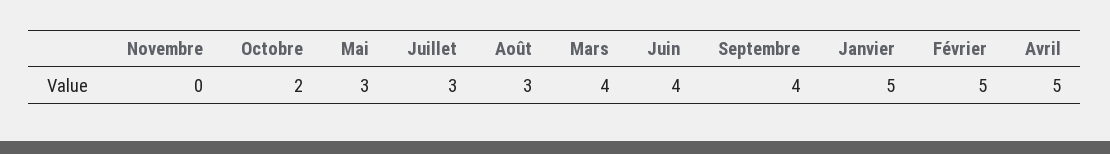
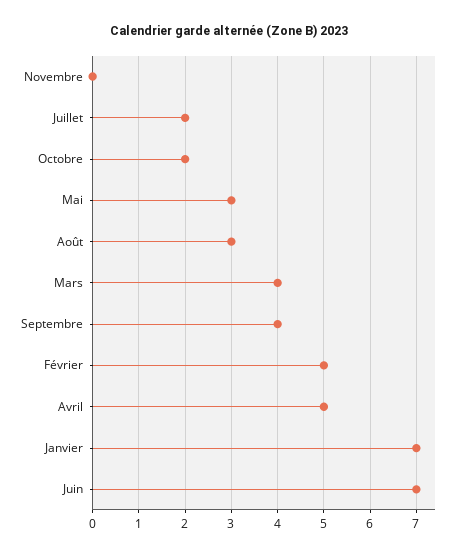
Juillet: 3 -> 2
Juin: 4 -> 7
Janvier: 5 -> 7

